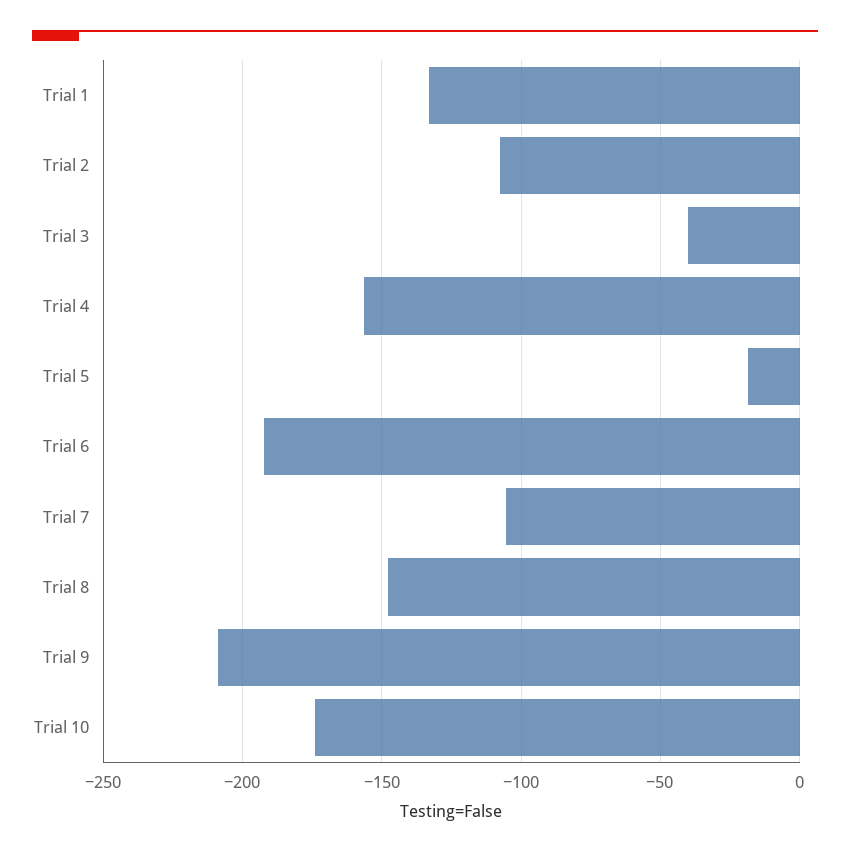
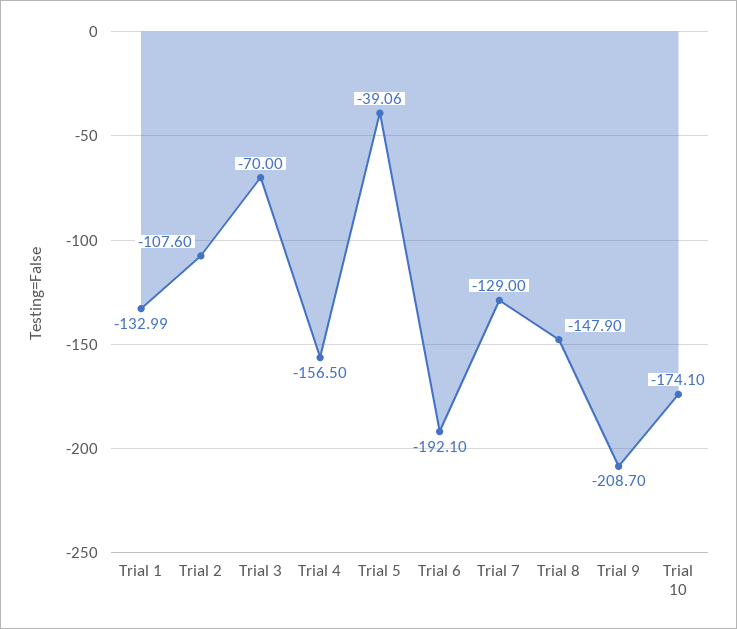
Trial 3: -40 -> -70
Trial 5: -20 -> -39.06
Trial 7: -105 -> -129

